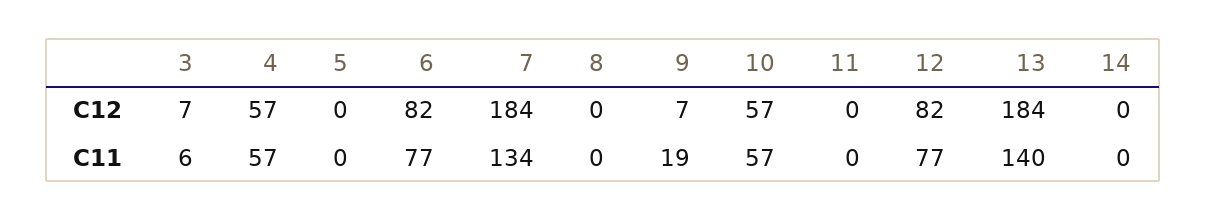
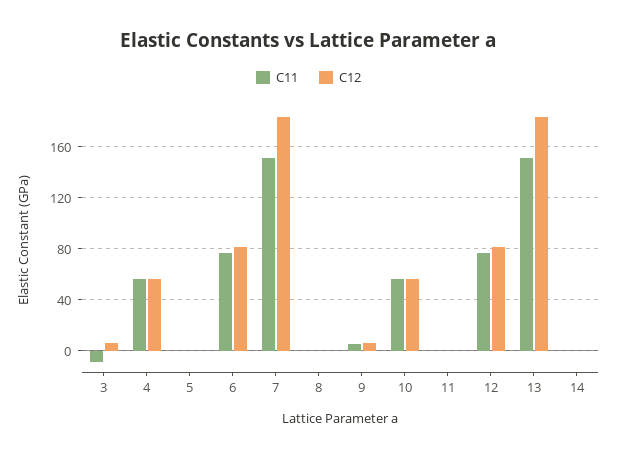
C11, 3: 6 -> -10
C11, 7: 134 -> 150
C11, 9: 19 -> 5
C11, 13: 140 -> 150

